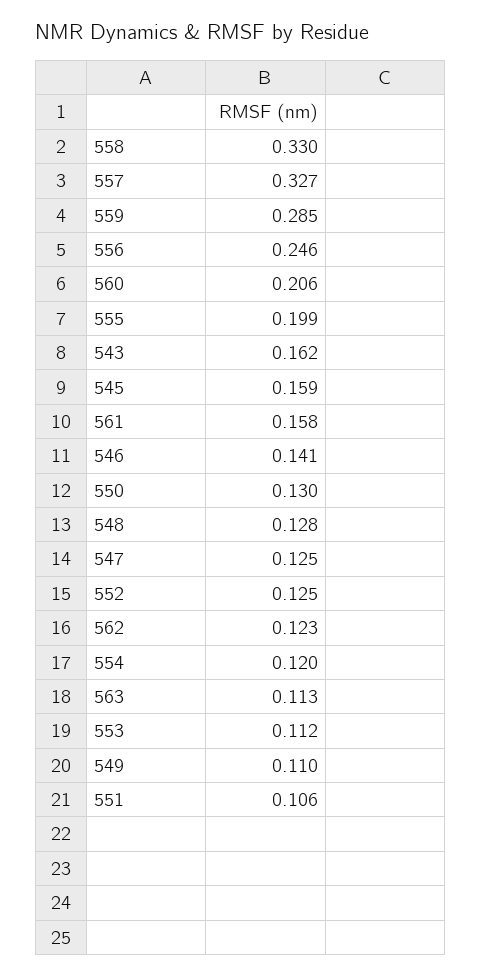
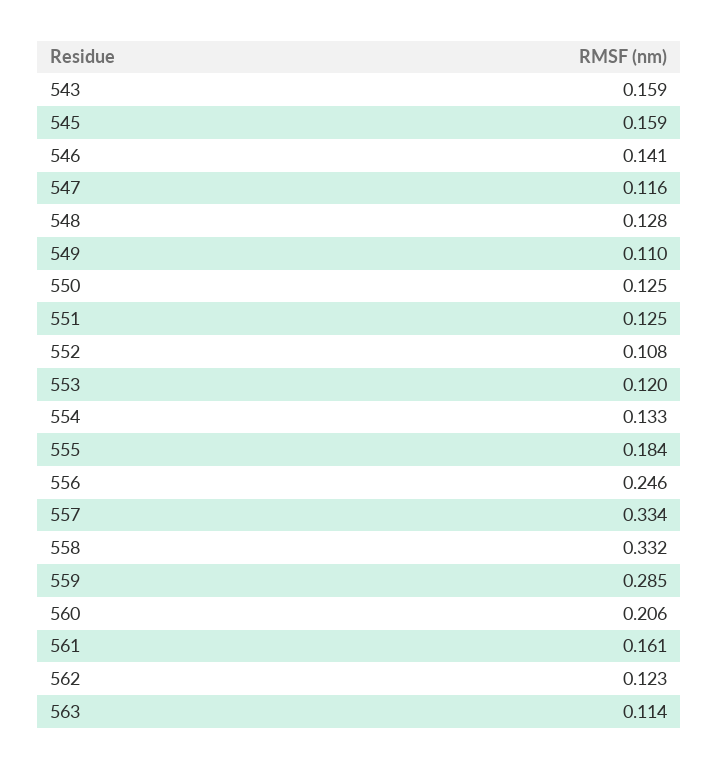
558: 0.33 -> 0.332
557: 0.327 -> 0.334
555: 0.199 -> 0.184
543: 0.162 -> 0.159
561: 0.158 -> 0.161
550: 0.13 -> 0.125
547: 0.125 -> 0.116
552: 0.125 -> 0.108
554: 0.12 -> 0.133
563: 0.113 -> 0.114
553: 0.112 -> 0.12
551: 0.106 -> 0.125

